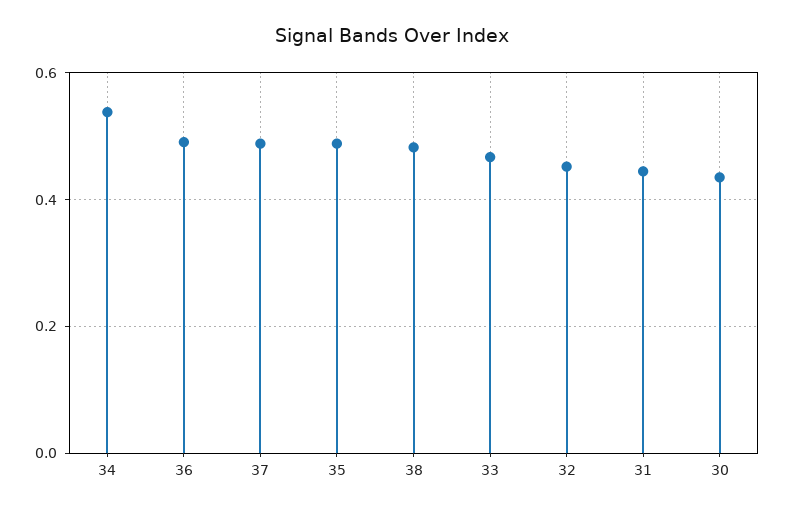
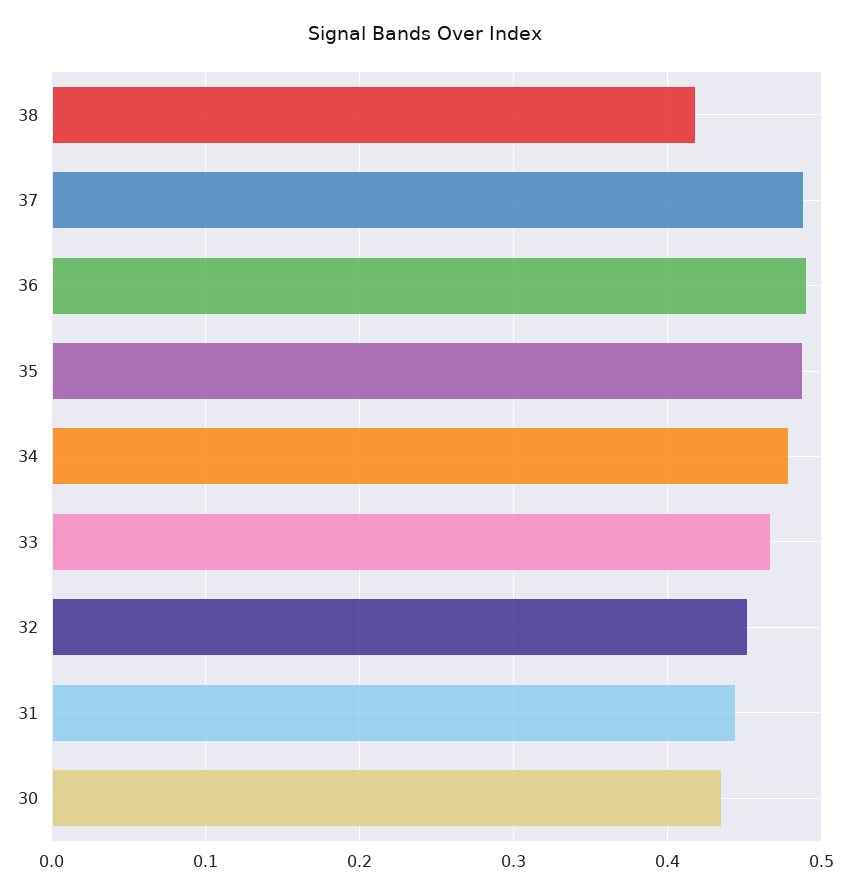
34: 0.54 -> 0.48
38: 0.48 -> 0.42

